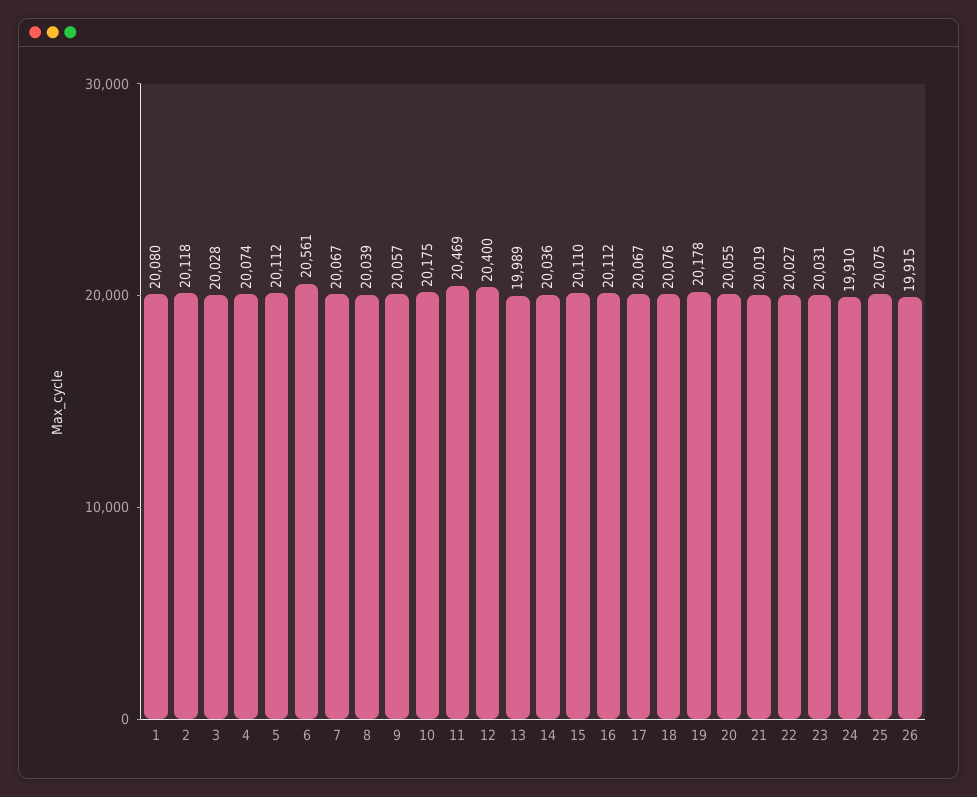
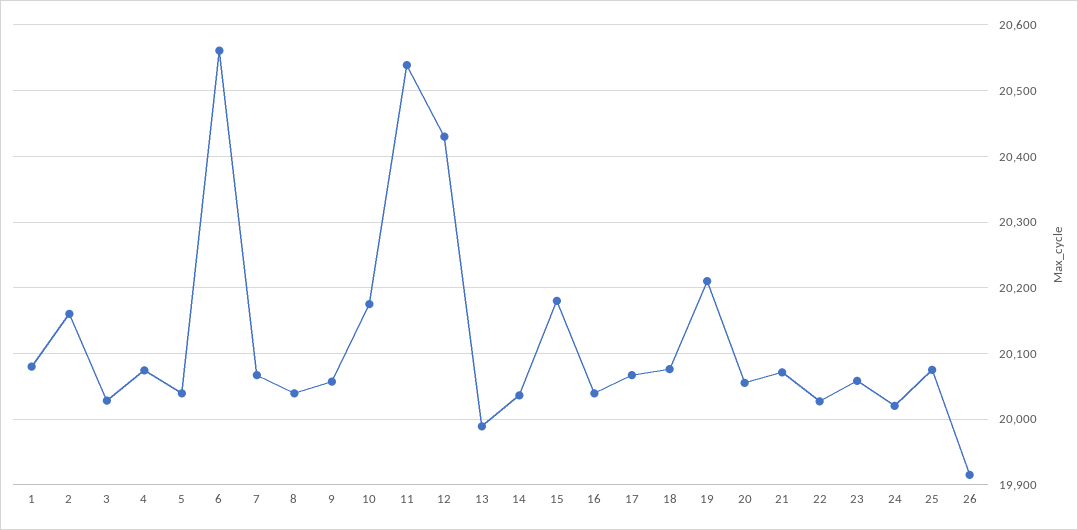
2: 20118 -> 20160
5: 20112 -> 20040
11: 20469 -> 20540
12: 20400 -> 20430
15: 20110 -> 20180
16: 20112 -> 20040
19: 20178 -> 20210
21: 20019 -> 20070
23: 20031 -> 20060
24: 19910 -> 20020

